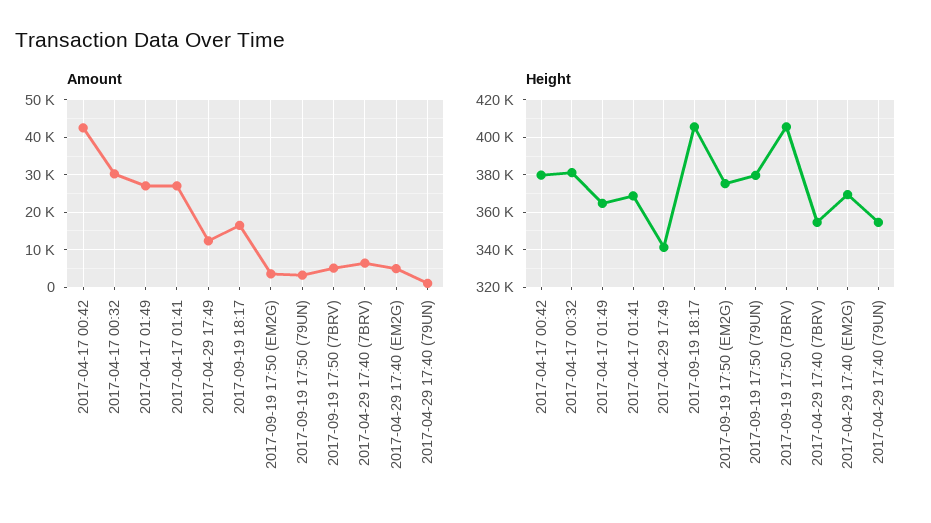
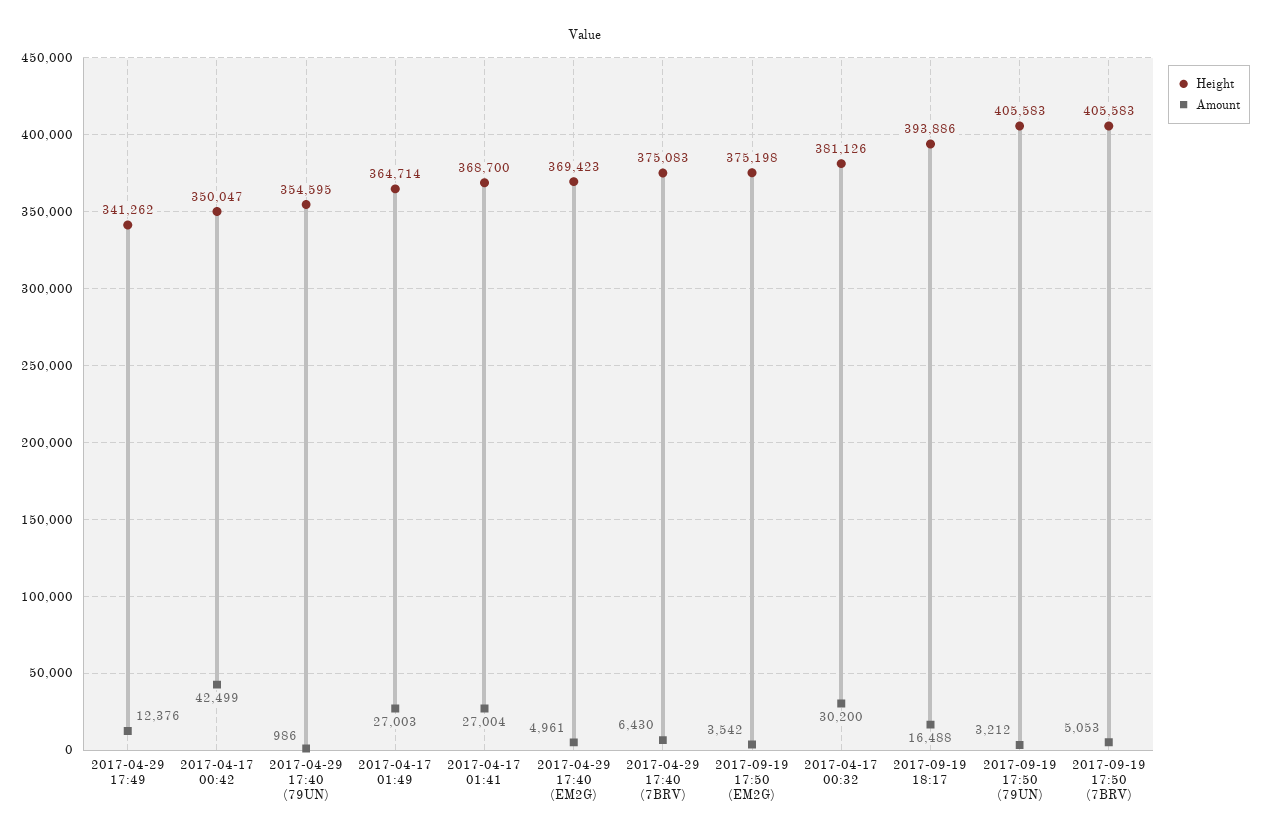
Height, 2017-04-17 00:42: 380000 -> 350047
Height, 2017-09-19 18:17: 405000 -> 393886
Height, 2017-09-19 17:50 (79UN): 380000 -> 405583
Height, 2017-04-29 17:40 (7BRV): 355000 -> 375083

